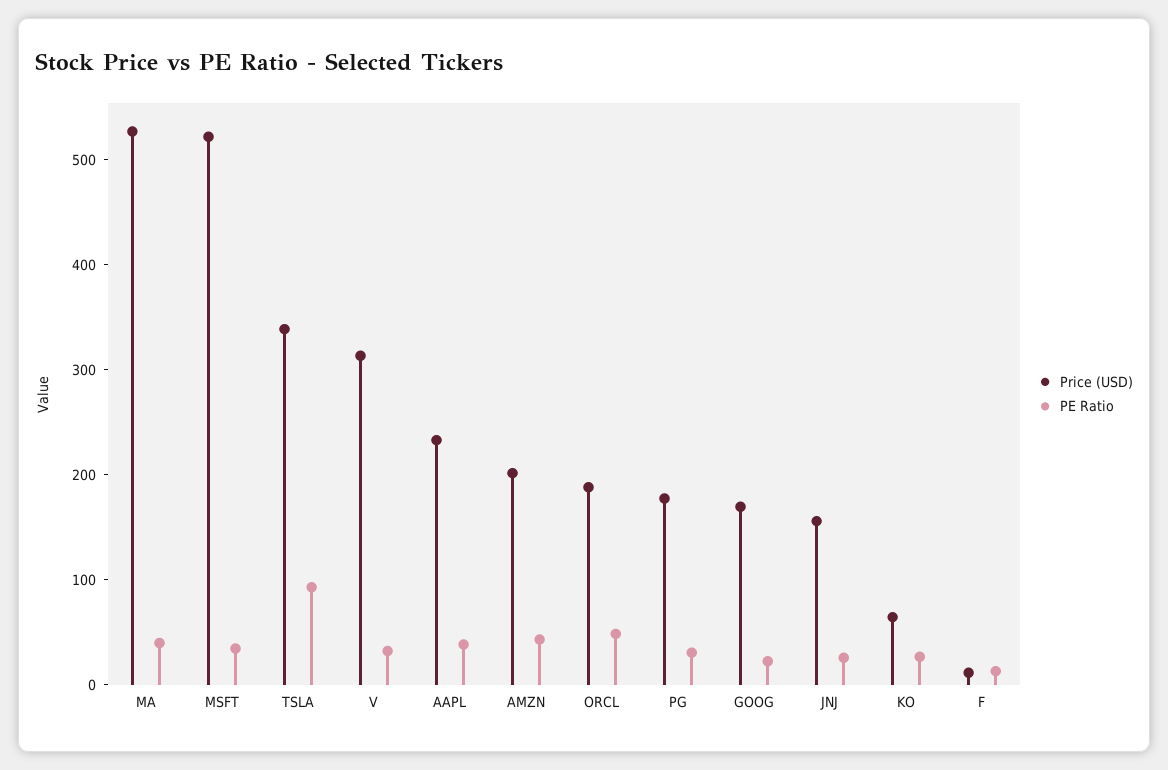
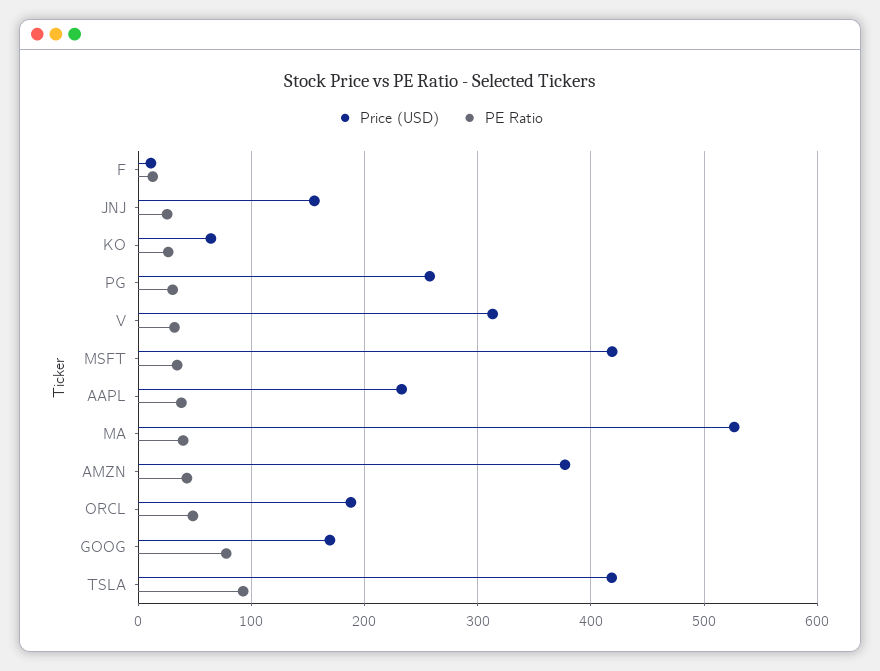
Price (USD), MSFT: 520 -> 420
Price (USD), TSLA: 340 -> 420
Price (USD), AMZN: 200 -> 380
Price (USD), PG: 180 -> 260
PE Ratio, GOOG: 20 -> 80

